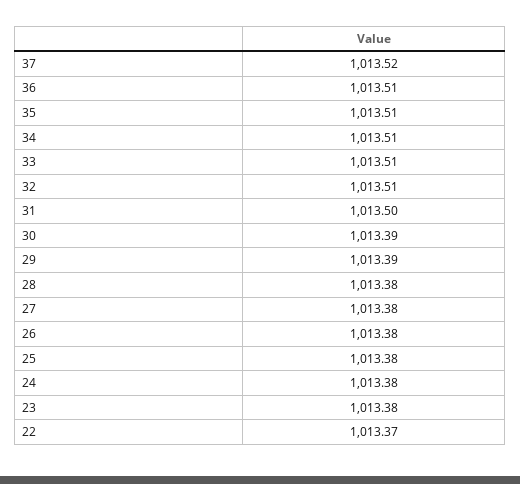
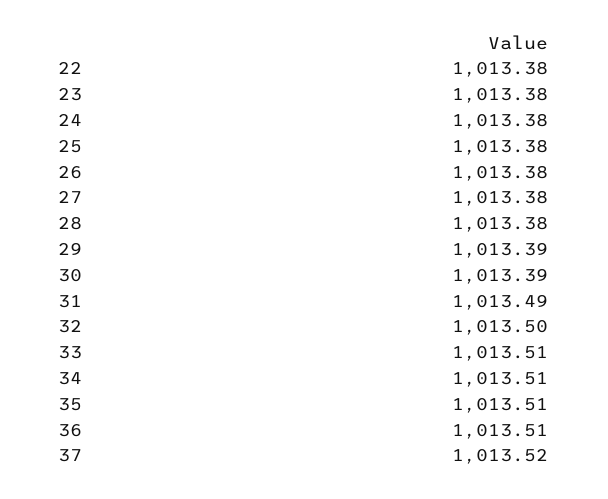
32: 1013.51 -> 1013.5
31: 1013.5 -> 1013.49
22: 1013.37 -> 1013.38

